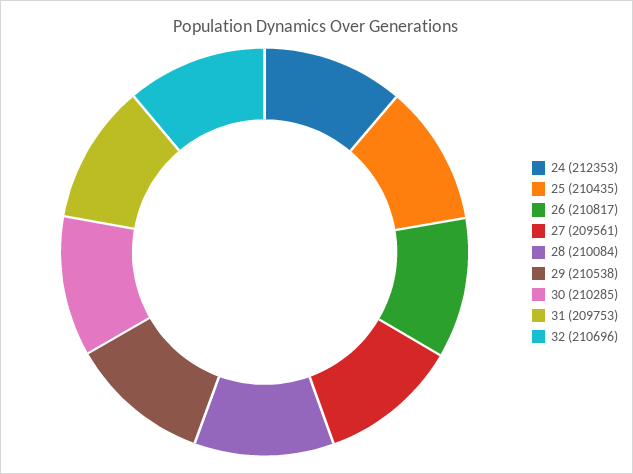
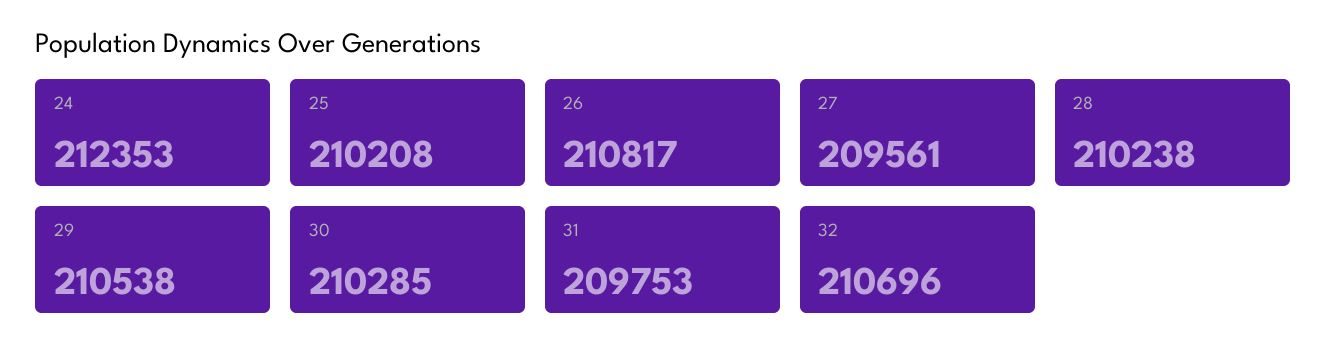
25: 210435 -> 210208
28: 210084 -> 210238

